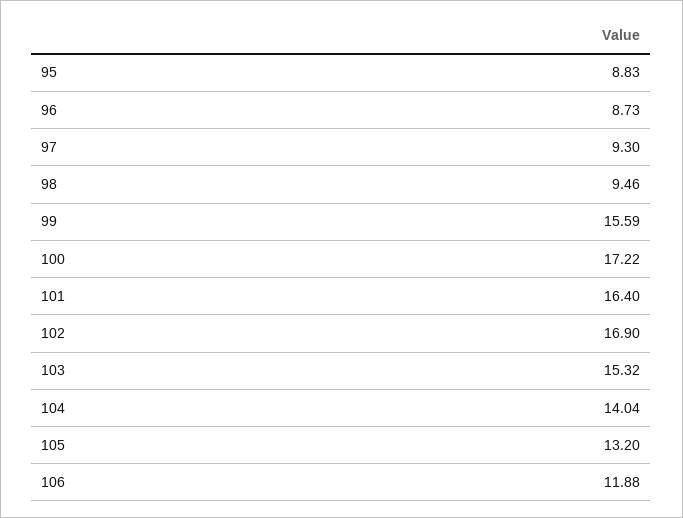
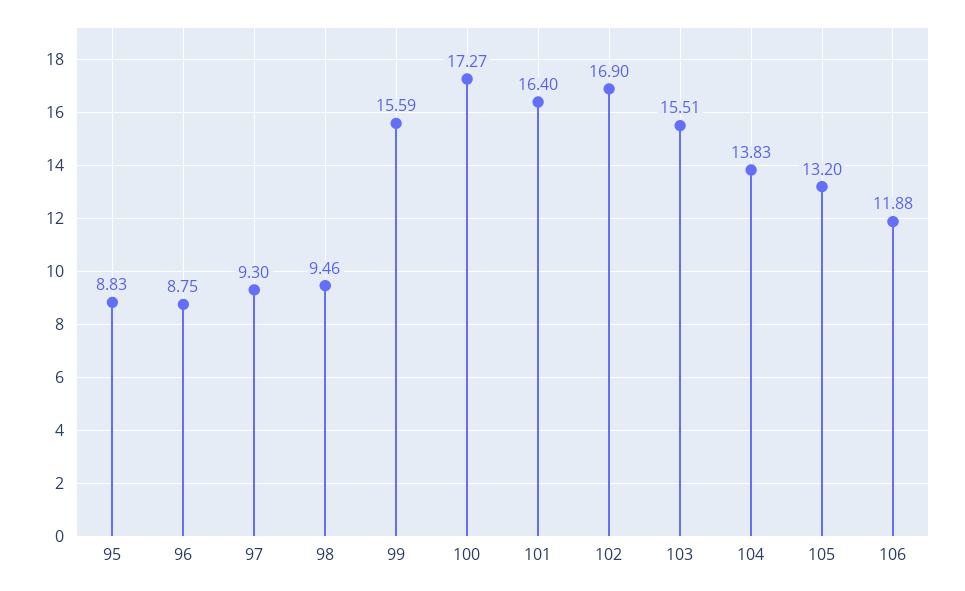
96: 8.73 -> 8.75
100: 17.22 -> 17.27
103: 15.32 -> 15.51
104: 14.04 -> 13.83

